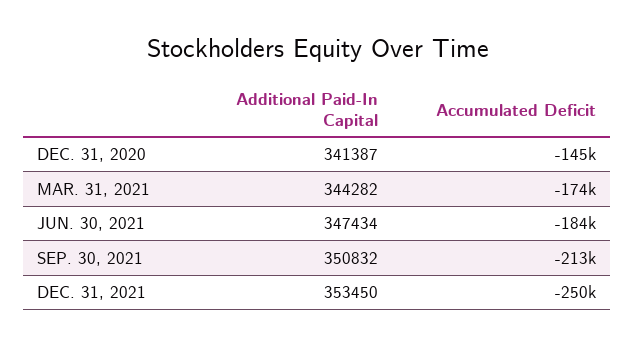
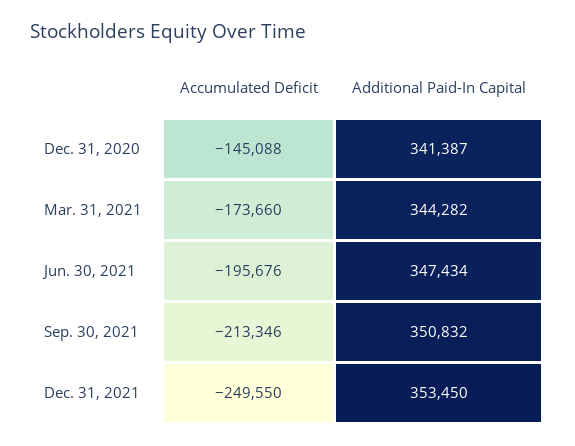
Accumulated Deficit, JUN. 30, 2021: -184000 -> -195676

